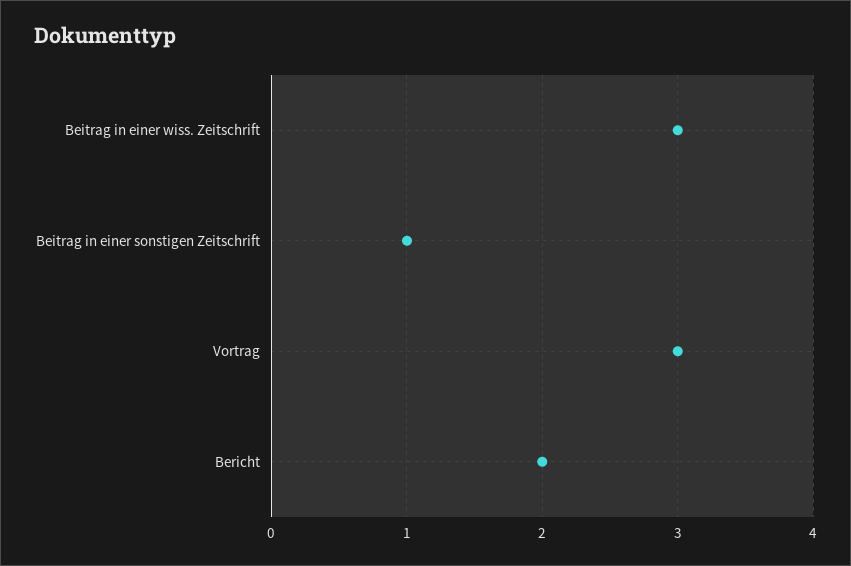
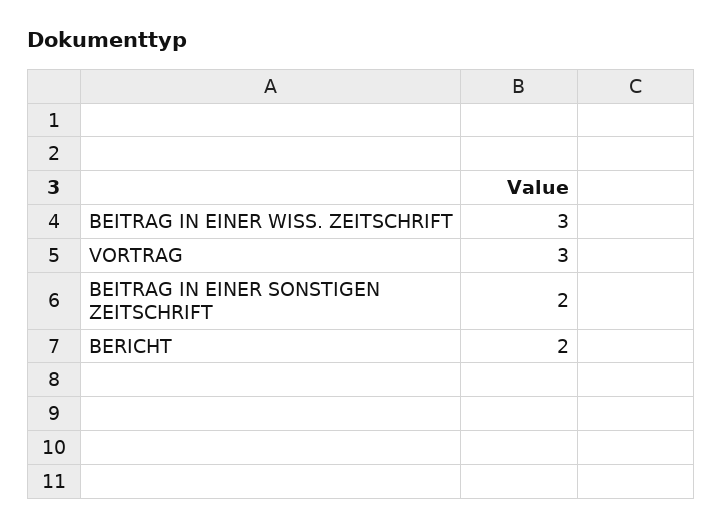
Beitrag in einer sonstigen Zeitschrift: 1 -> 2

